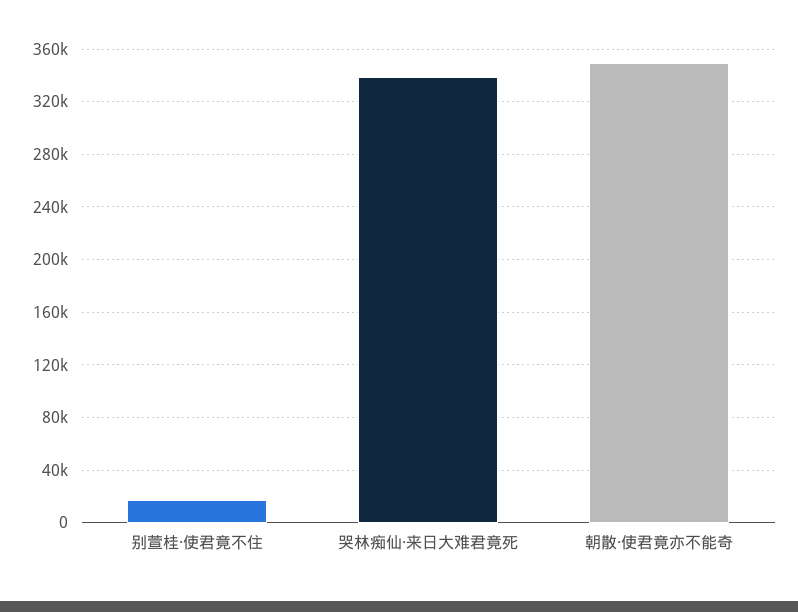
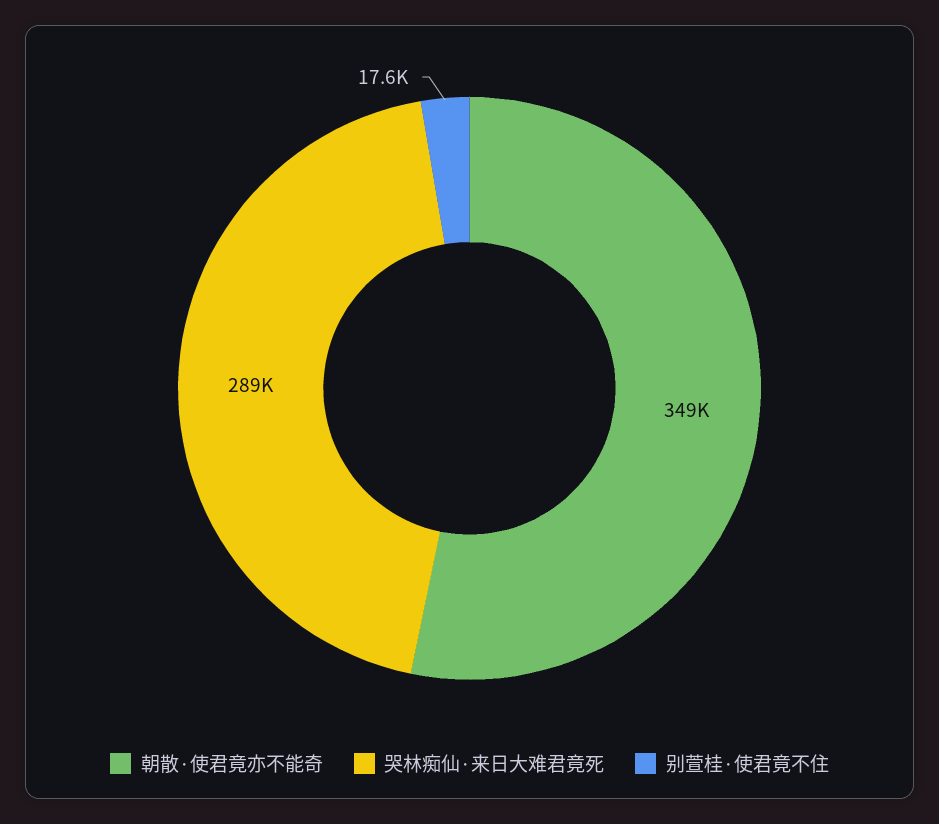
哭林痴仙·来日大难君竟死: 340000 -> 289000

